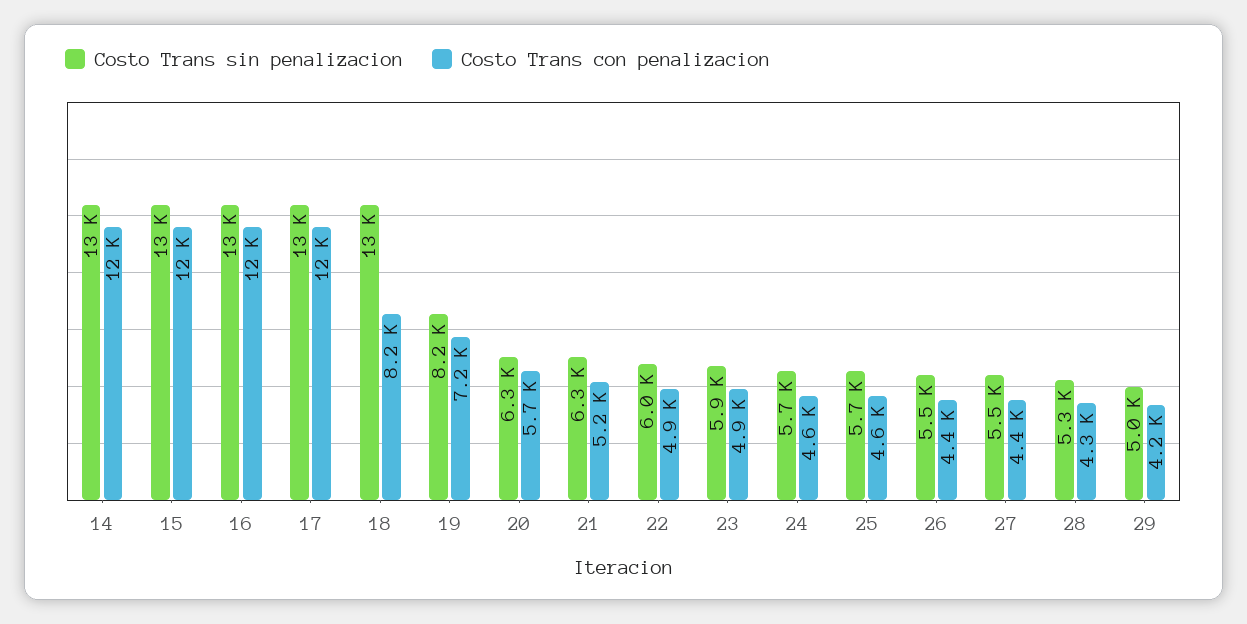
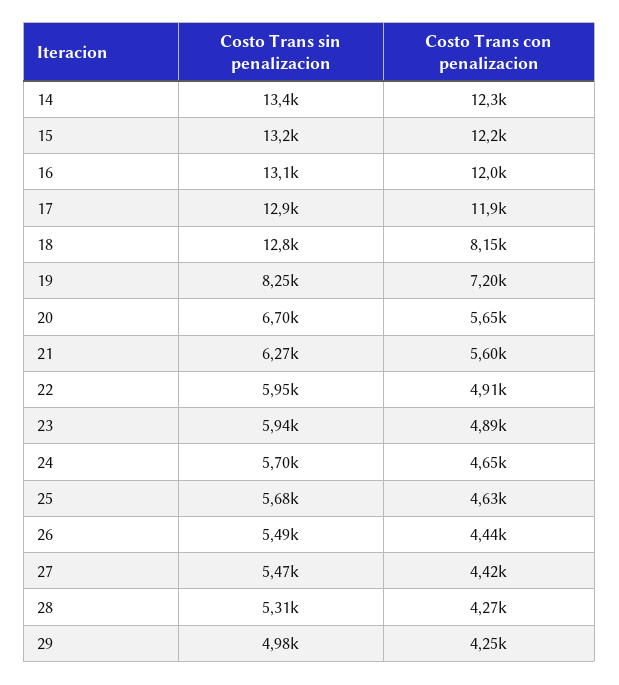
Costo Trans sin penalizacion, 20: 6300 -> 6700
Costo Trans con penalizacion, 21: 5200 -> 5600

